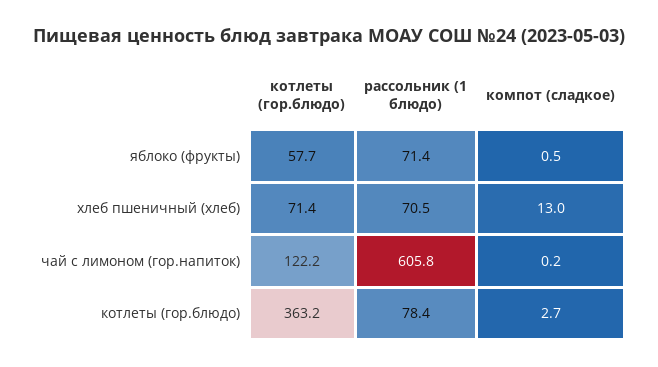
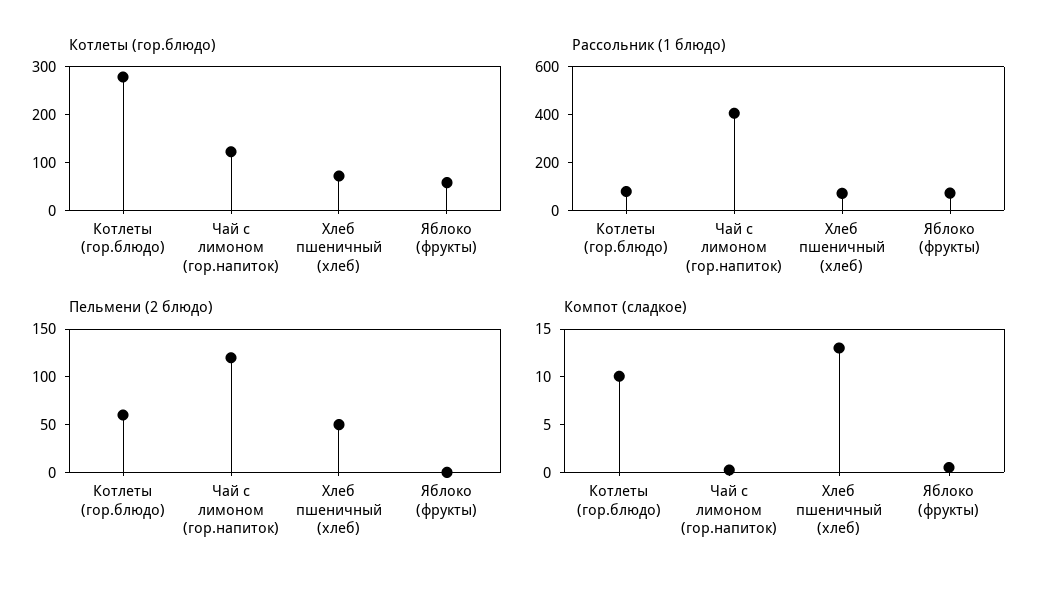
рассольник (1 блюдо), чай с лимоном (гор.напиток): 605.8 -> 400
котлеты (гор.блюдо), котлеты (гор.блюдо): 363.2 -> 280
компот (сладкое), котлеты (гор.блюдо): 2.7 -> 10
Пельмени (2 блюдо), котлеты (гор.блюдо): none -> 60
Пельмени (2 блюдо), чай с лимоном (гор.напиток): none -> 120
Пельмени (2 блюдо), хлеб пшеничный (хлеб): none -> 50
Пельмени (2 блюдо), яблоко (фрукты): none -> 0

